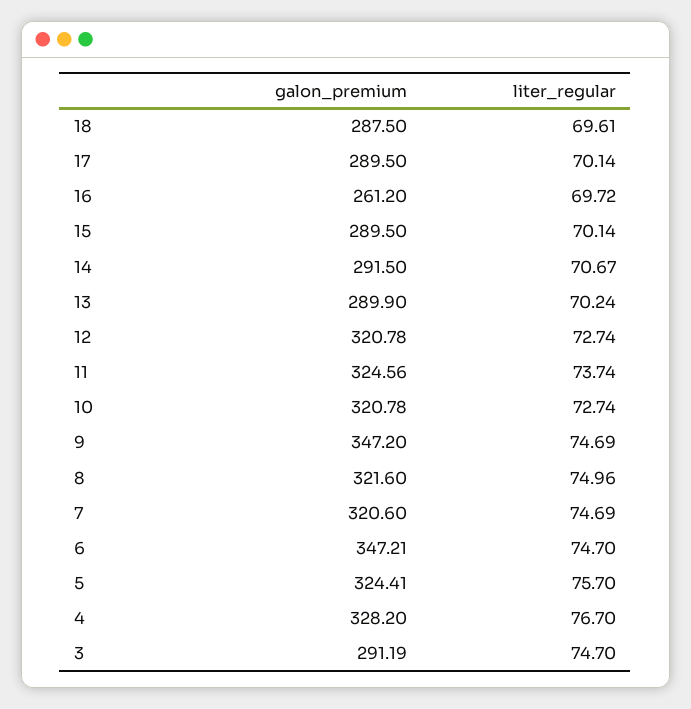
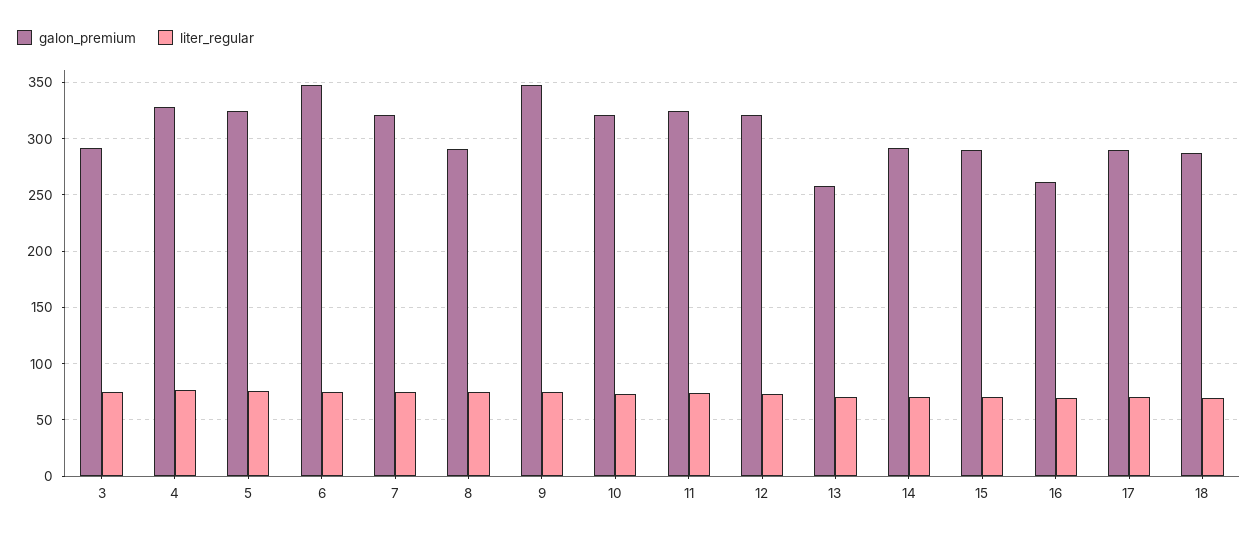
galon_premium, 13: 289.9 -> 260
galon_premium, 8: 321.6 -> 290

